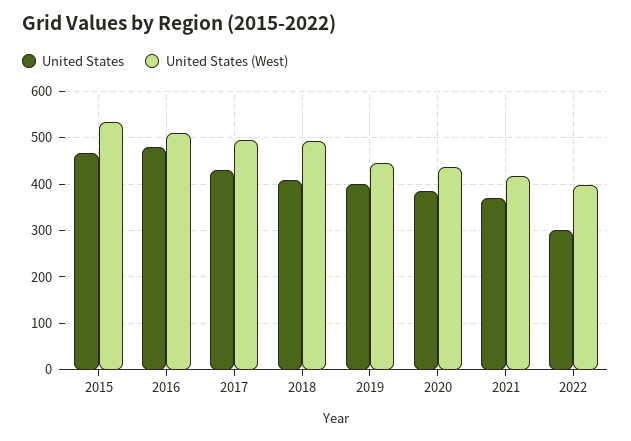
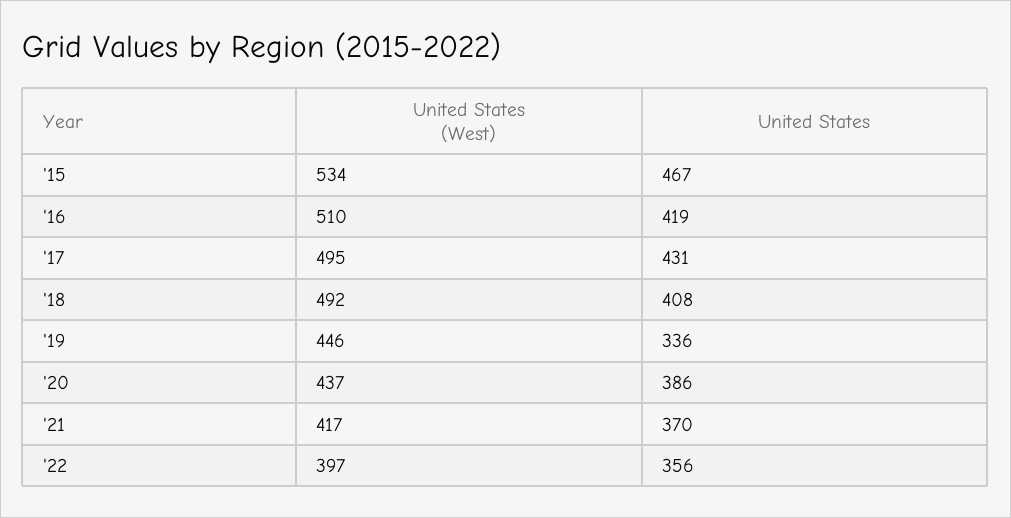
United States, 2016: 480 -> 419
United States, 2019: 400 -> 336
United States, 2022: 300 -> 356

